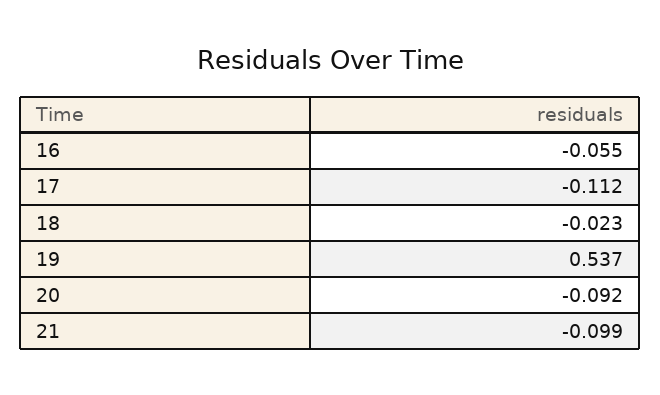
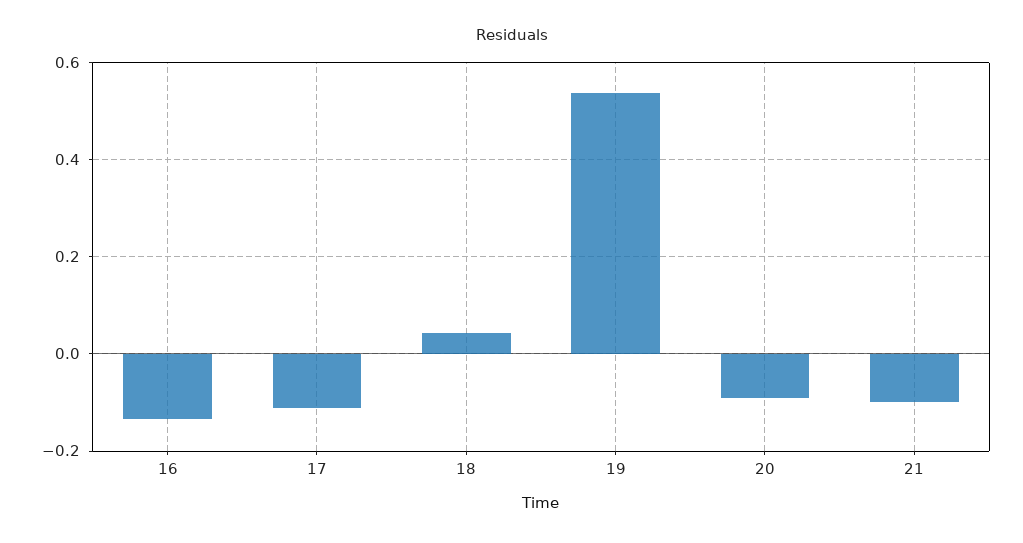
16: -0.055 -> -0.14
18: -0.023 -> 0.04

